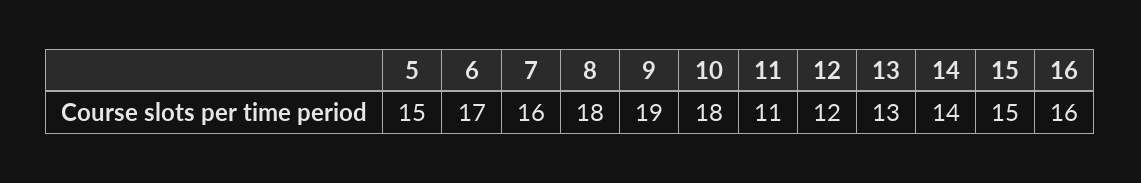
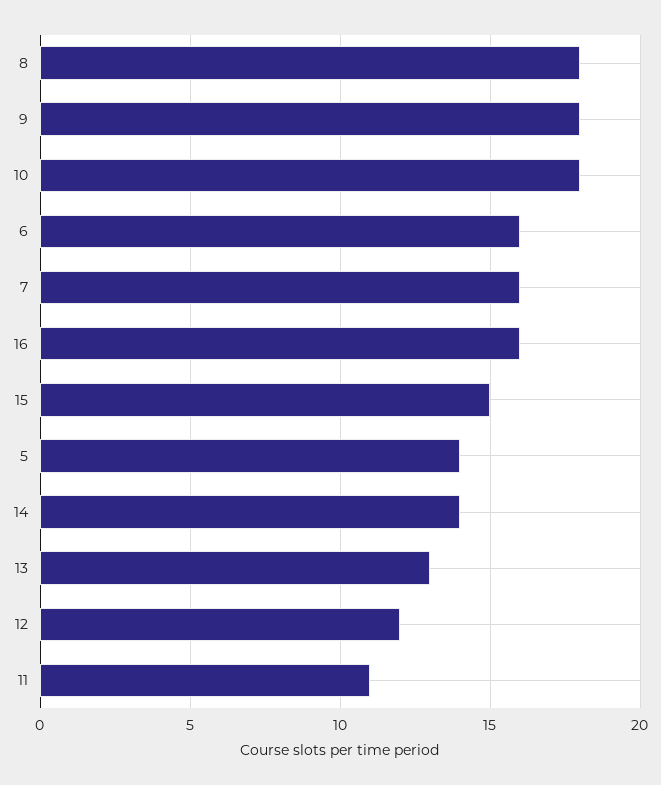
5: 15 -> 14
6: 17 -> 16
9: 19 -> 18

